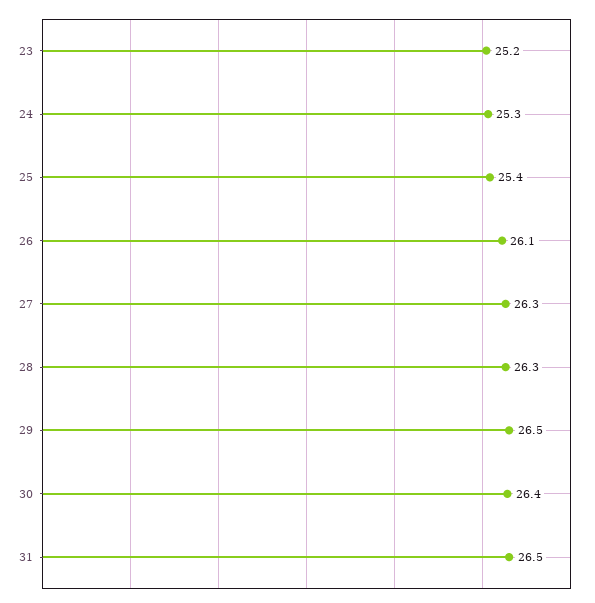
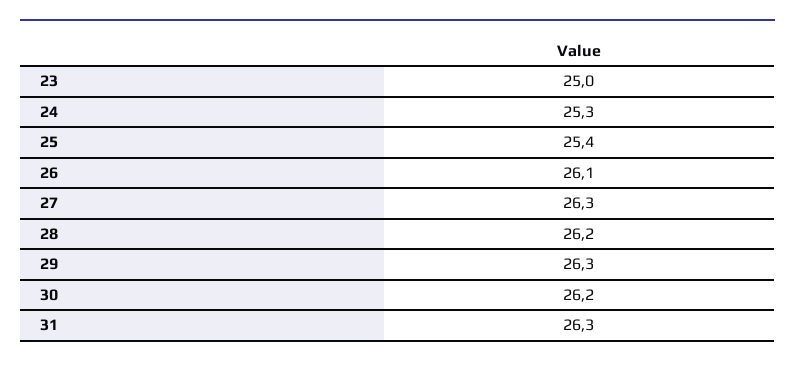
23: 25.2 -> 25
28: 26.3 -> 26.2
29: 26.5 -> 26.3
30: 26.4 -> 26.2
31: 26.5 -> 26.3

